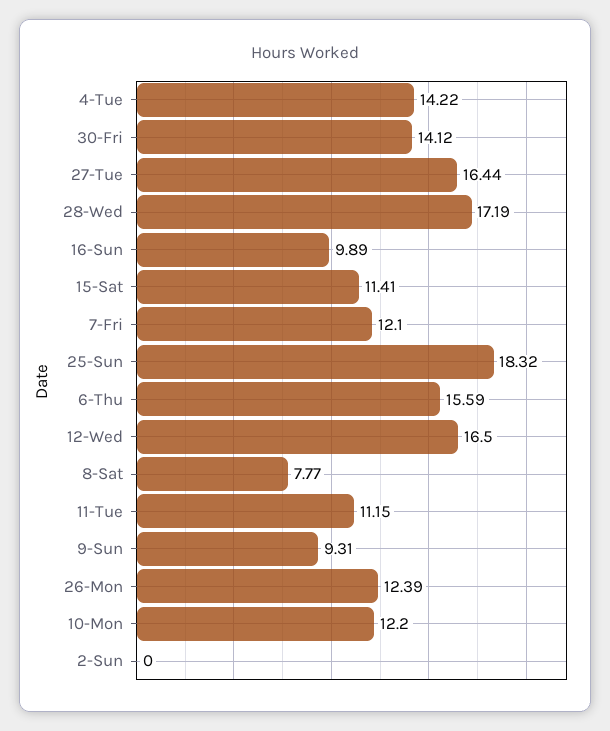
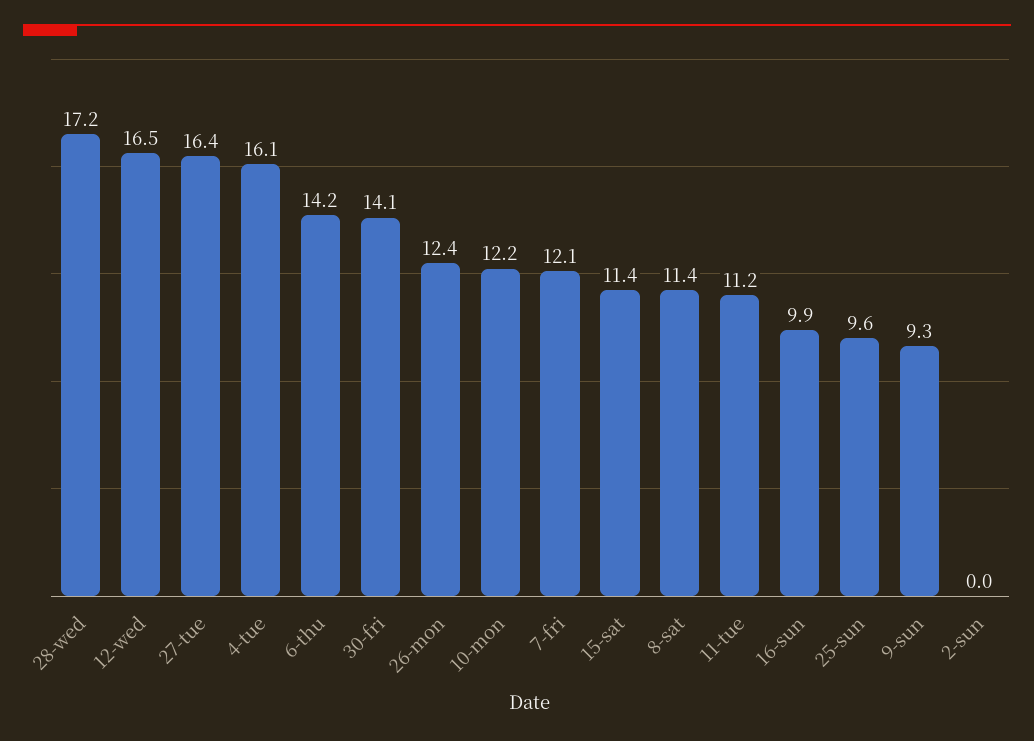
4-Tue: 14.22 -> 16.1
25-Sun: 18.32 -> 9.6
6-Thu: 15.59 -> 14.2
8-Sat: 7.77 -> 11.4

